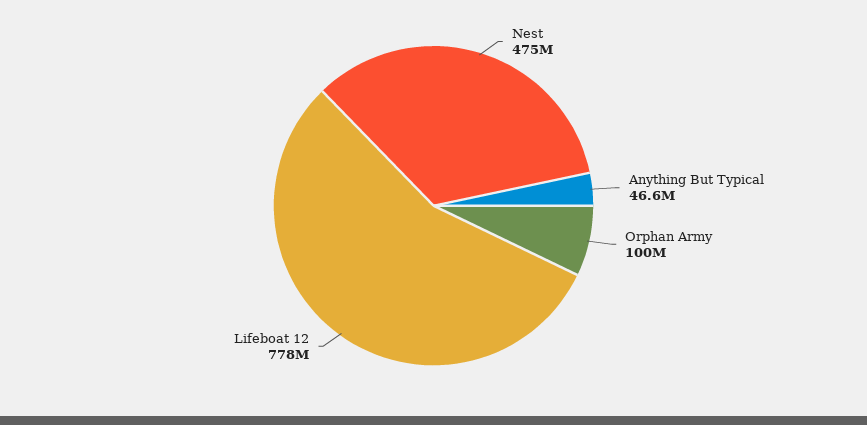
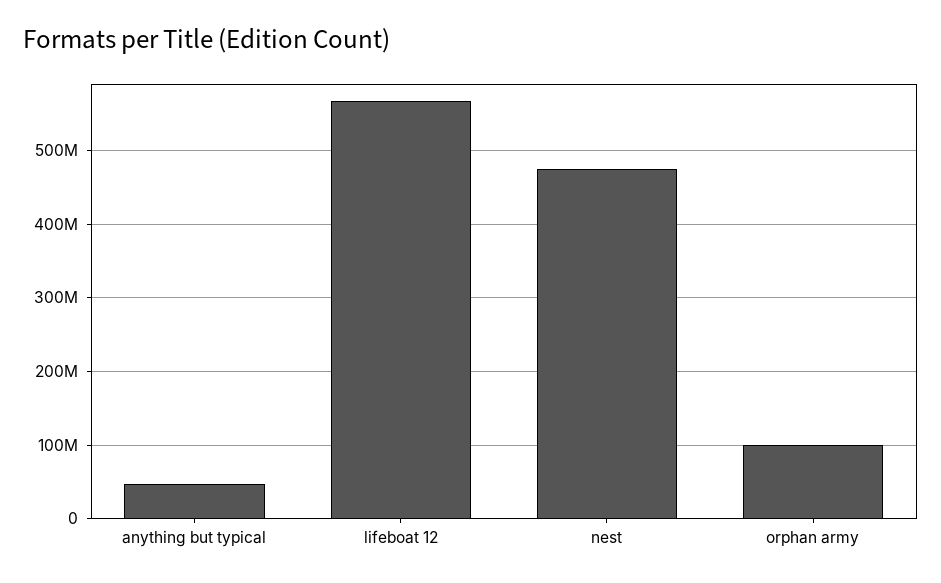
Lifeboat 12: 778000000 -> 570000000

